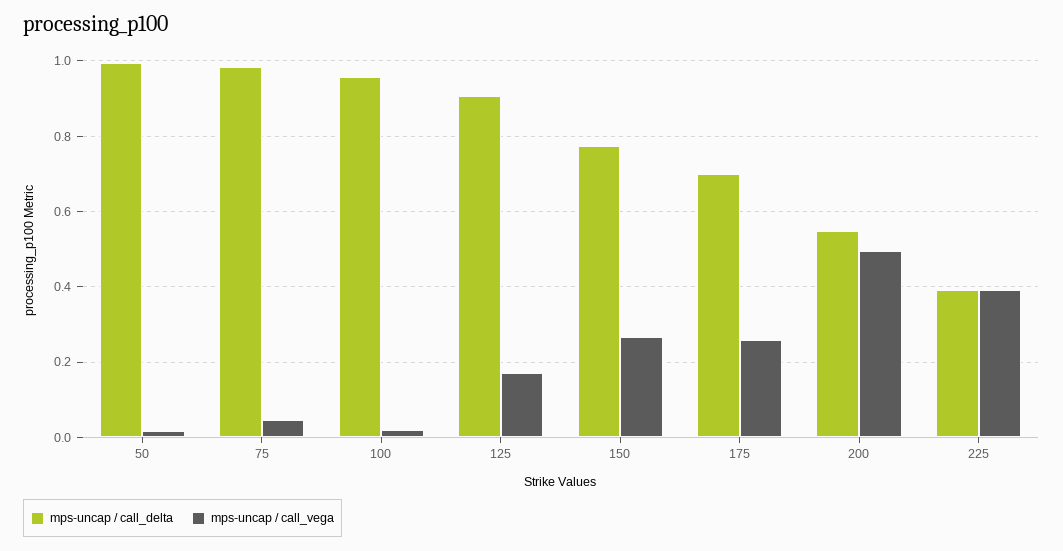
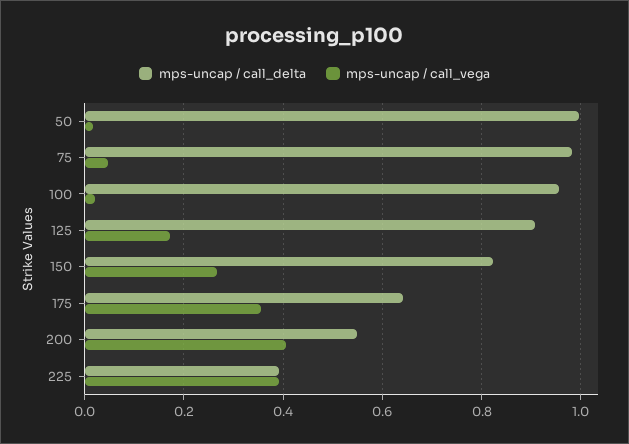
mps-uncap / call_delta, 150: 0.78 -> 0.82
mps-uncap / call_delta, 175: 0.7 -> 0.64
mps-uncap / call_vega, 175: 0.26 -> 0.36
mps-uncap / call_vega, 200: 0.5 -> 0.4

